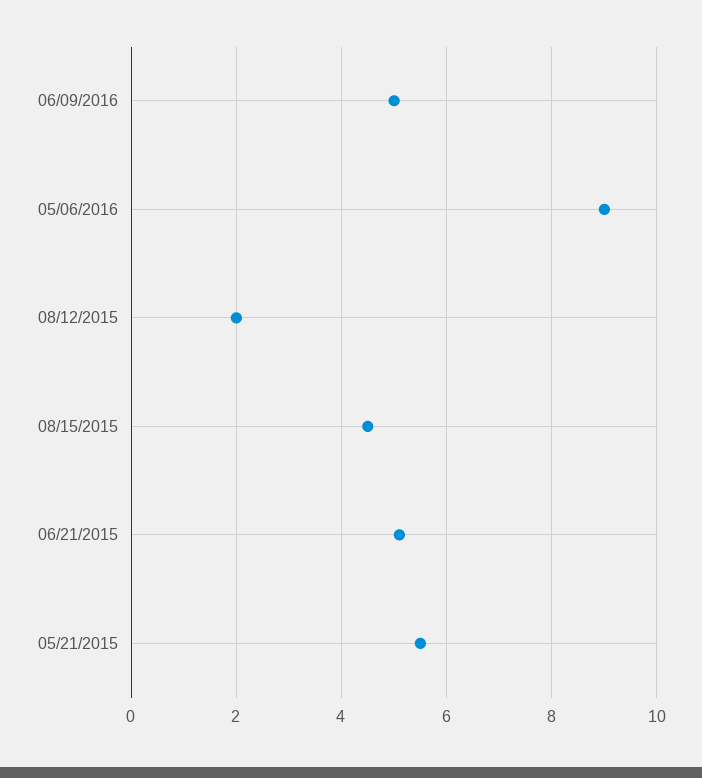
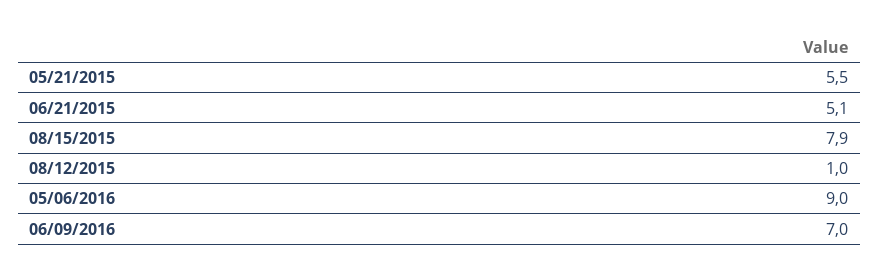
06/09/2016: 5 -> 7
08/12/2015: 2 -> 1
08/15/2015: 4.5 -> 7.9

